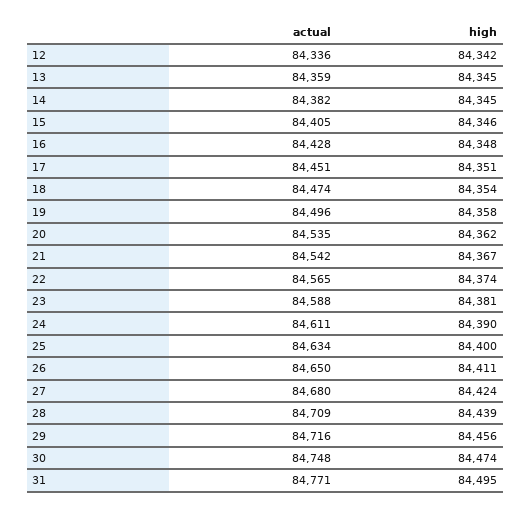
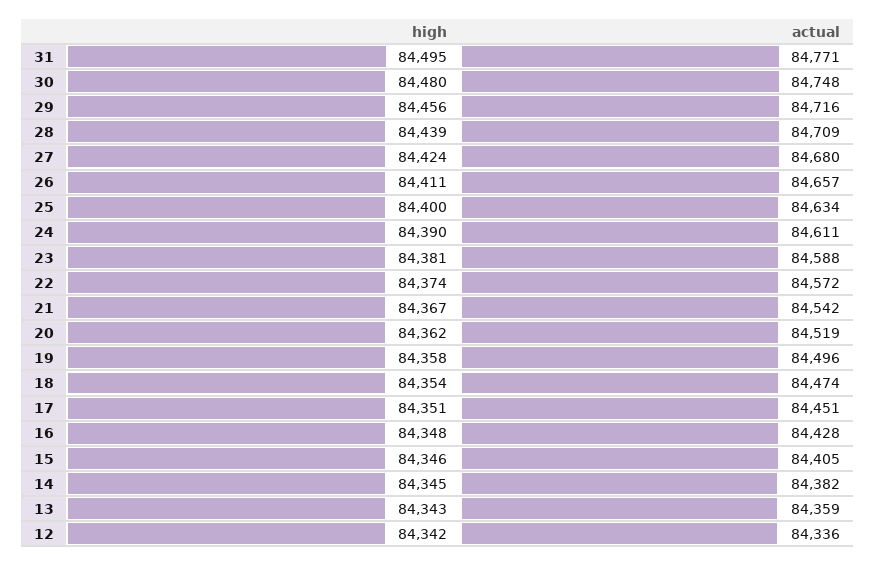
high, 13: 84345 -> 84343
actual, 20: 84535 -> 84519
actual, 22: 84565 -> 84572
actual, 26: 84650 -> 84657
high, 30: 84474 -> 84480

